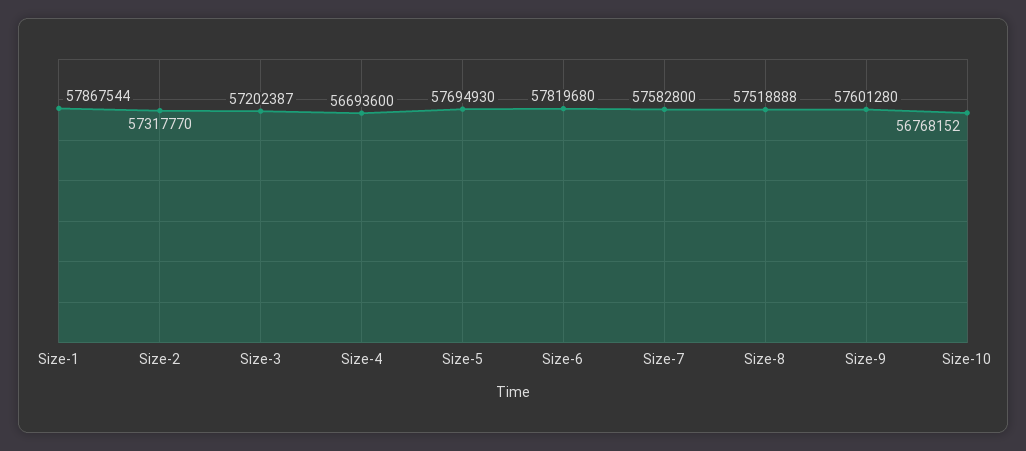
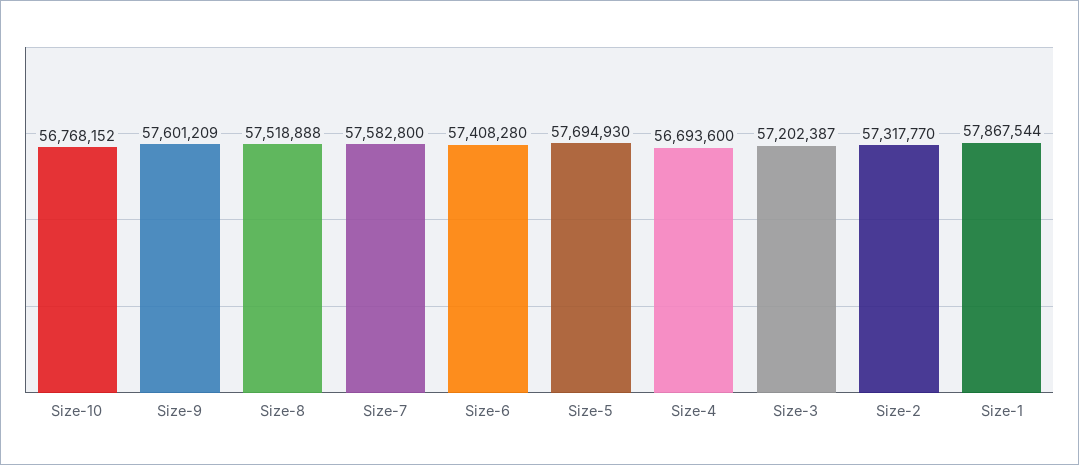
Size-6: 57819680 -> 57408280
Size-9: 57601280 -> 57601209

